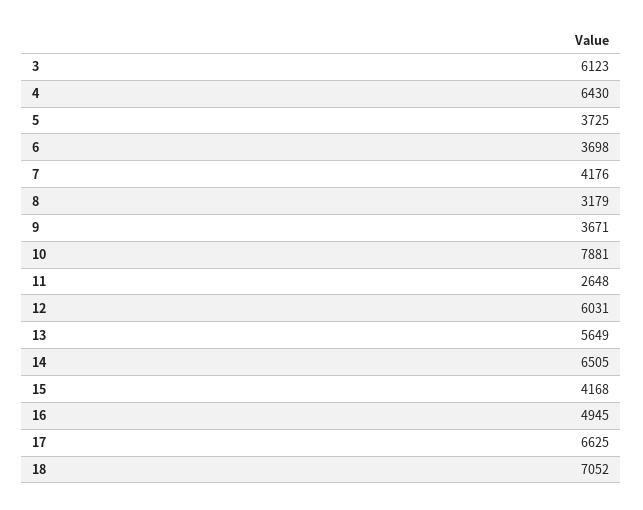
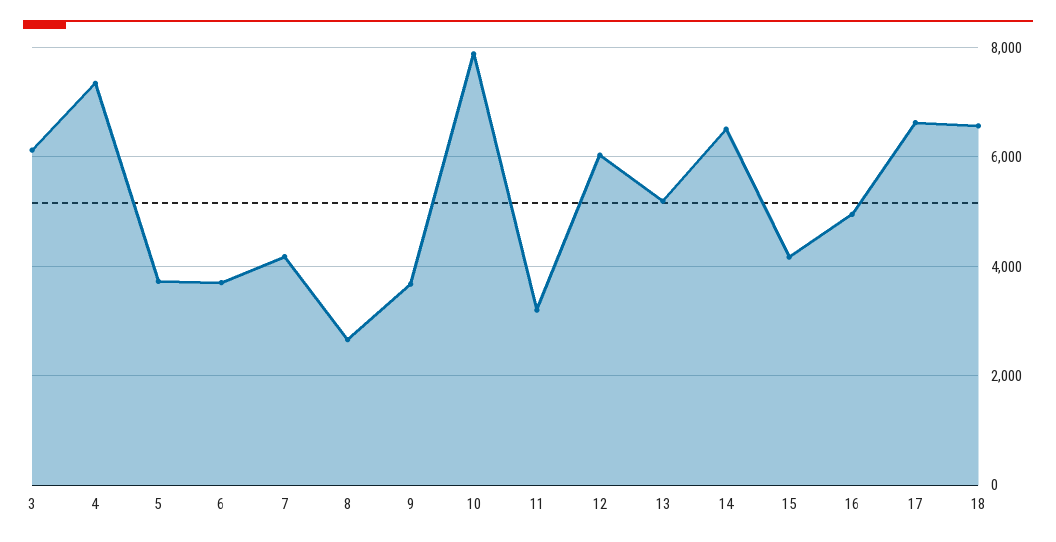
4: 6430 -> 7400
8: 3179 -> 2600
11: 2648 -> 3200
13: 5649 -> 5200
18: 7052 -> 6600

